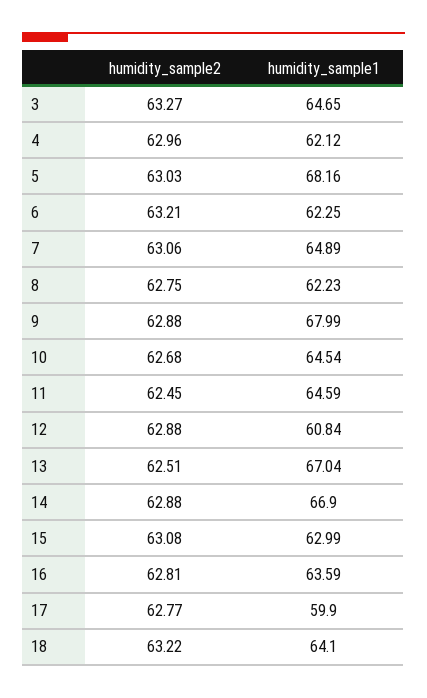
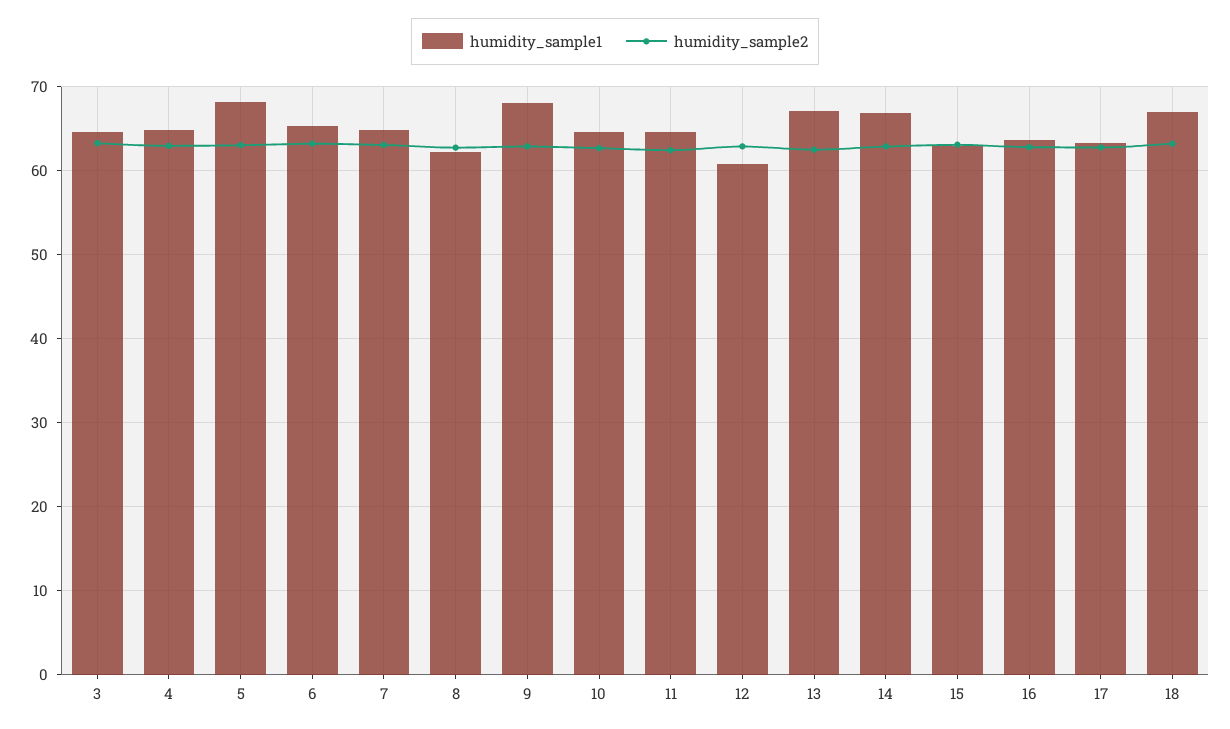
humidity_sample1, 4: 62.12 -> 65
humidity_sample1, 6: 62.25 -> 65
humidity_sample1, 17: 59.9 -> 63
humidity_sample1, 18: 64.1 -> 67

